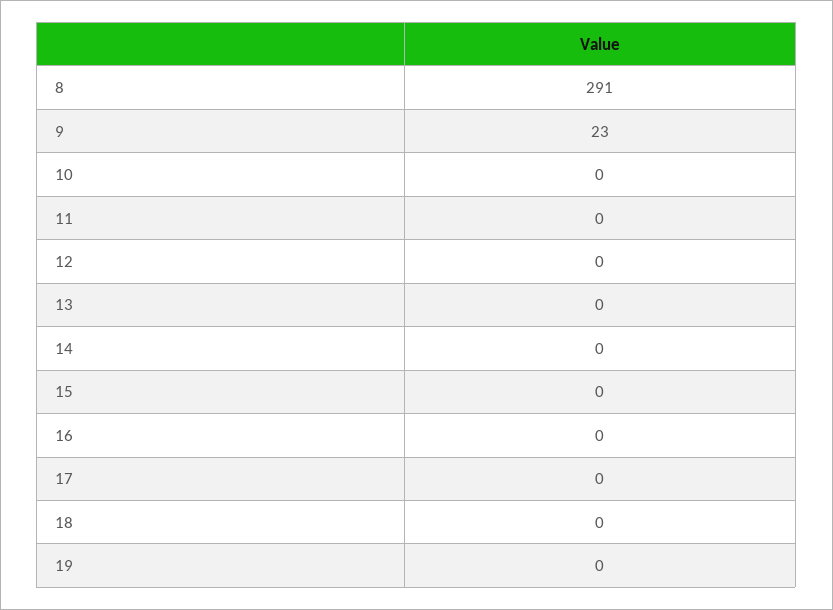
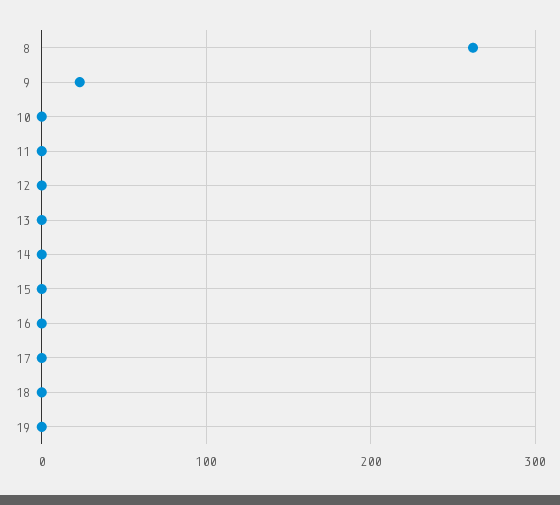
8: 291 -> 260

